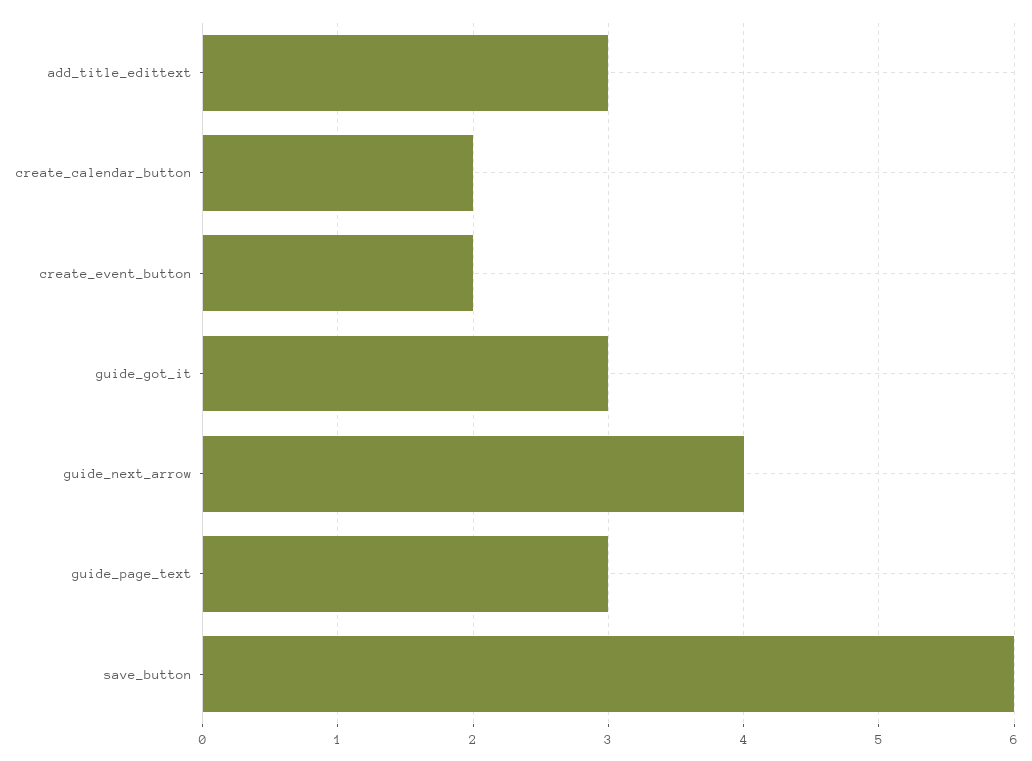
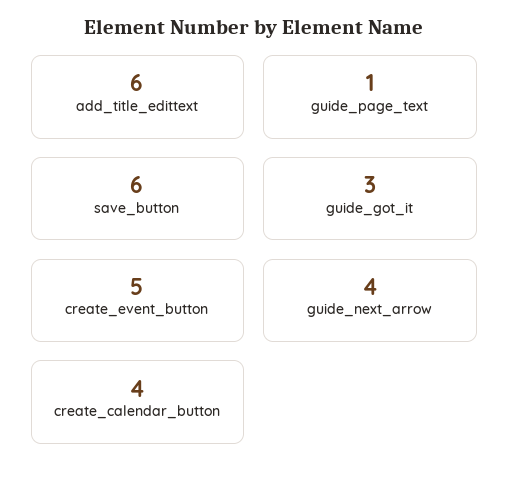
add_title_edittext: 3 -> 6
create_calendar_button: 2 -> 4
create_event_button: 2 -> 5
guide_page_text: 3 -> 1

